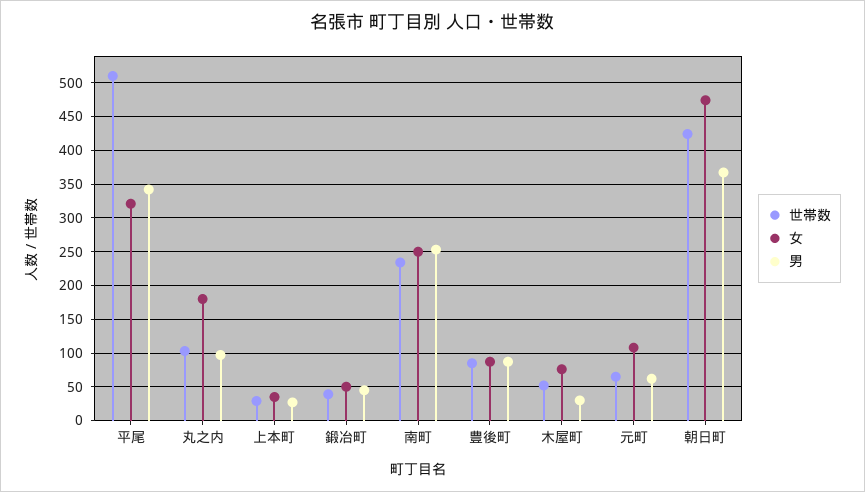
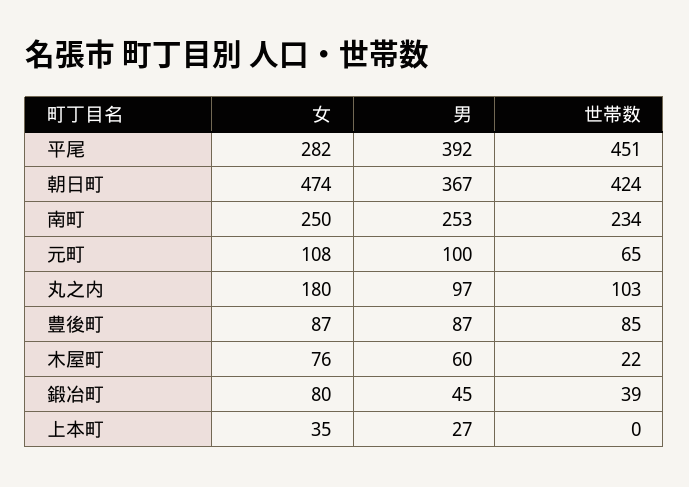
世帯数, 平尾: 510 -> 451
女, 平尾: 320 -> 282
男, 平尾: 340 -> 392
世帯数, 上本町: 30 -> 0
女, 鍛冶町: 50 -> 80
世帯数, 木屋町: 50 -> 22
男, 木屋町: 30 -> 60
男, 元町: 60 -> 100

